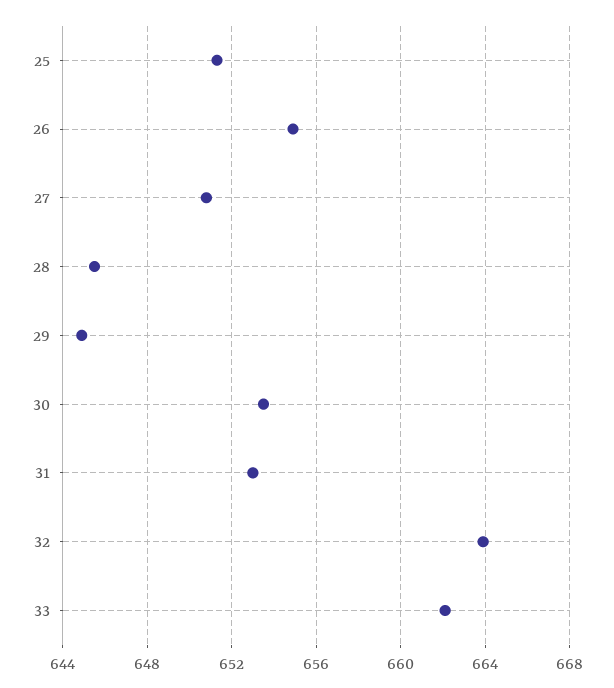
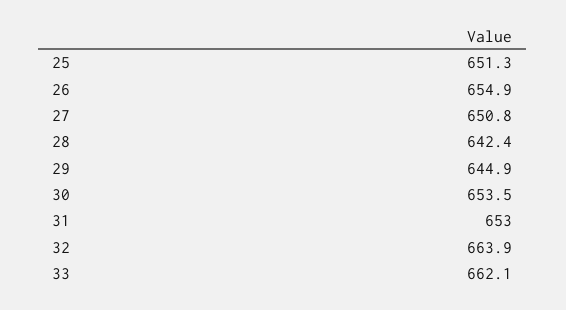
28: 645.5 -> 642.4

